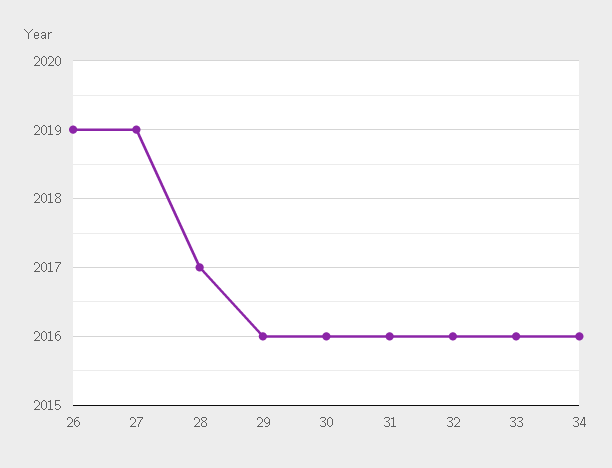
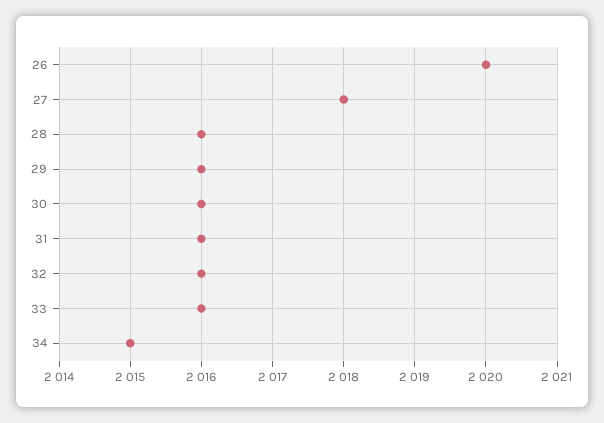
26: 2019 -> 2020
27: 2019 -> 2018
28: 2017 -> 2016
34: 2016 -> 2015

